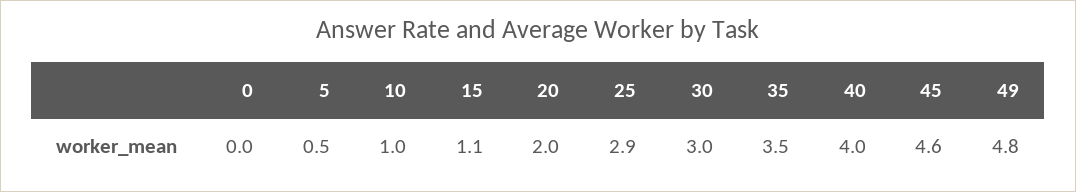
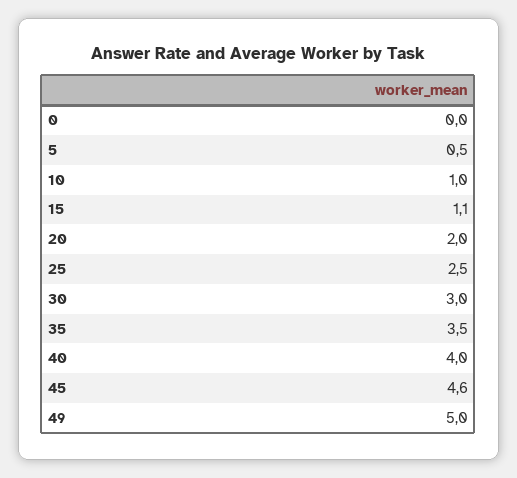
25: 2.9 -> 2.5
49: 4.8 -> 5

